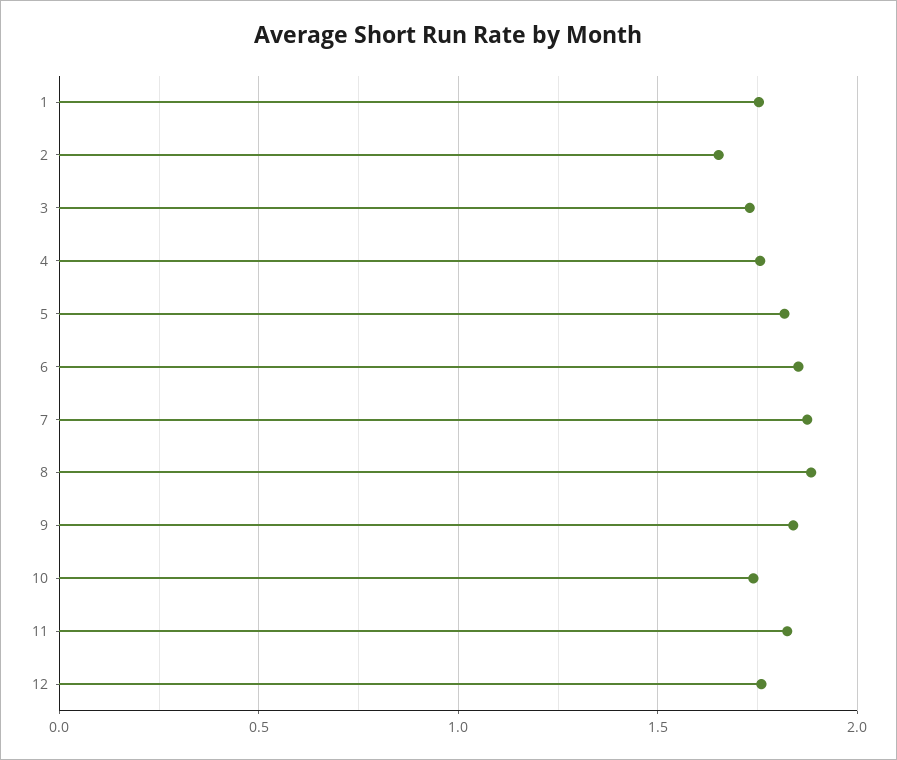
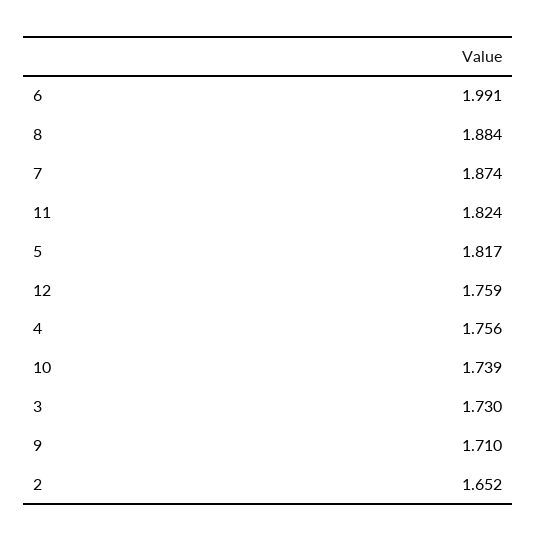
1: 1.75 -> none
6: 1.85 -> 1.991
9: 1.85 -> 1.71

